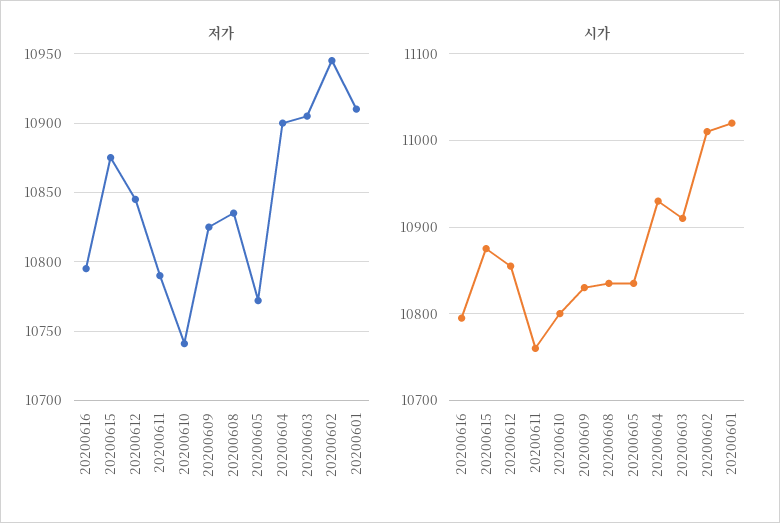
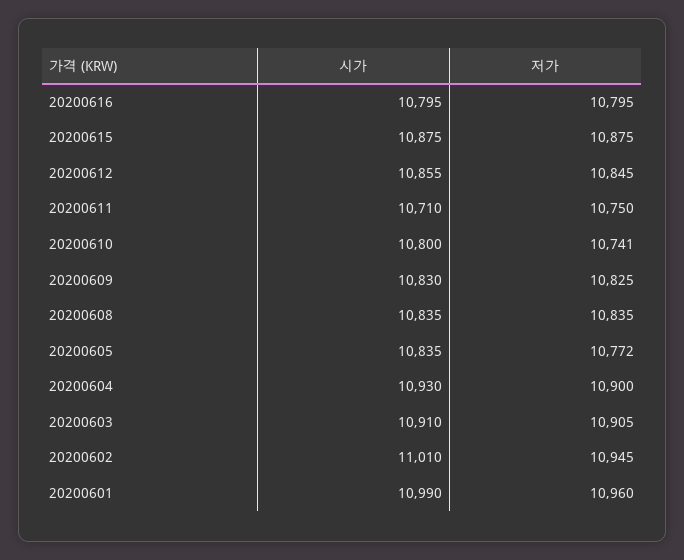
저가, 20200611: 10790 -> 10750
저가, 20200601: 10910 -> 10960
시가, 20200611: 10760 -> 10710
시가, 20200601: 11020 -> 10990

